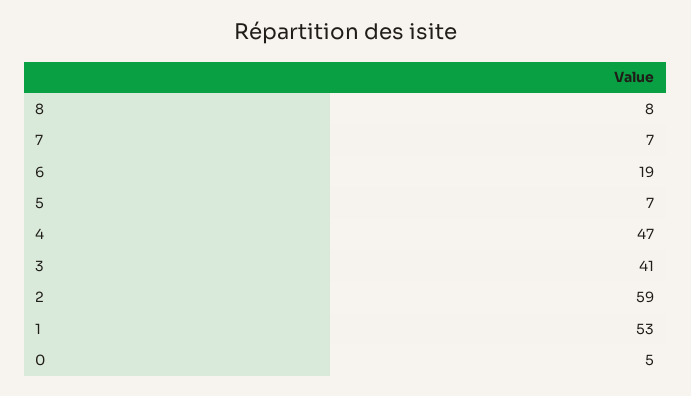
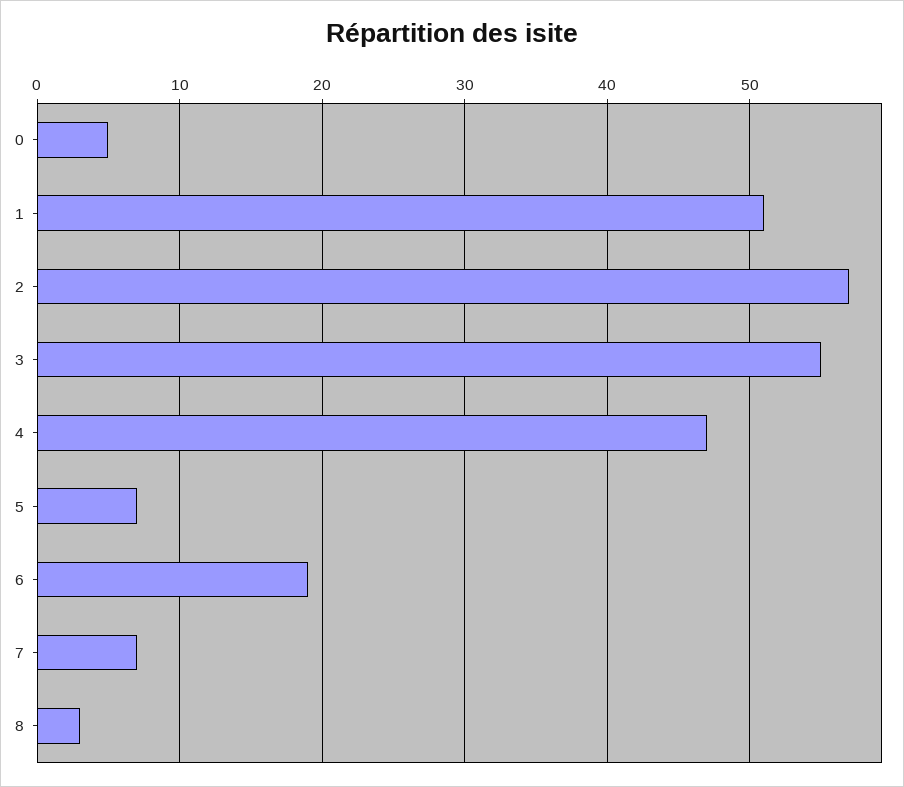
8: 8 -> 3
3: 41 -> 55
2: 59 -> 57
1: 53 -> 51

